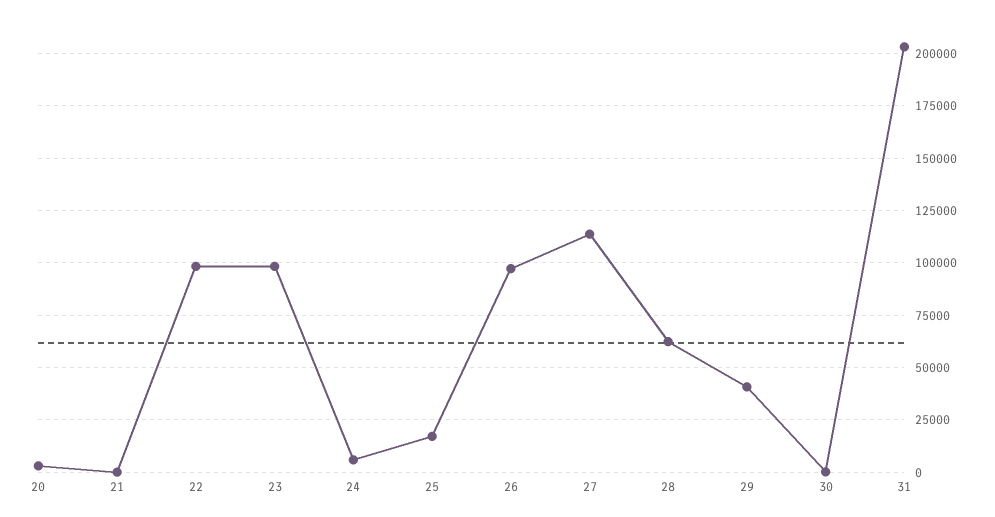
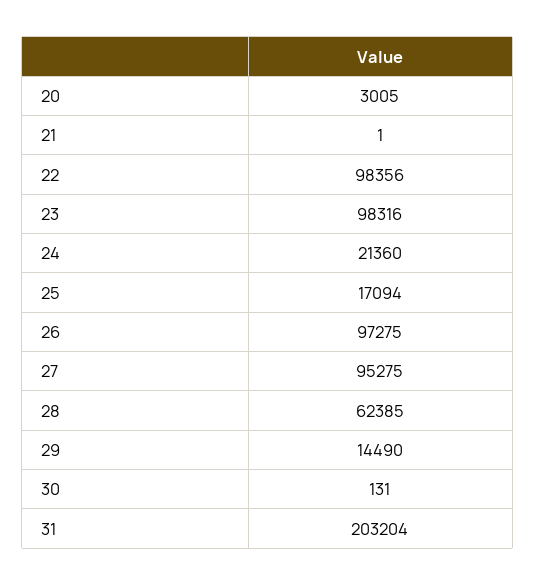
24: 5000 -> 21360
27: 115000 -> 95275
29: 40000 -> 14490

